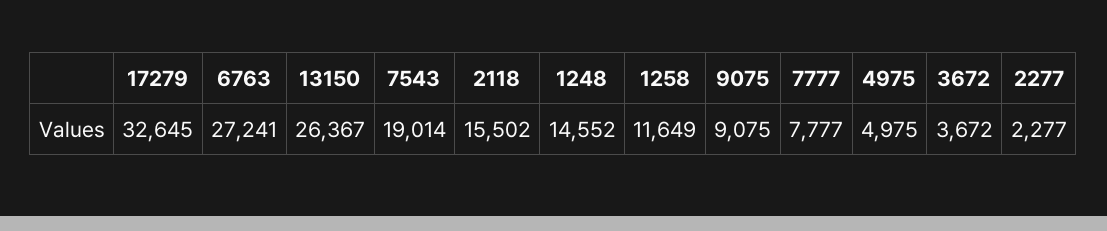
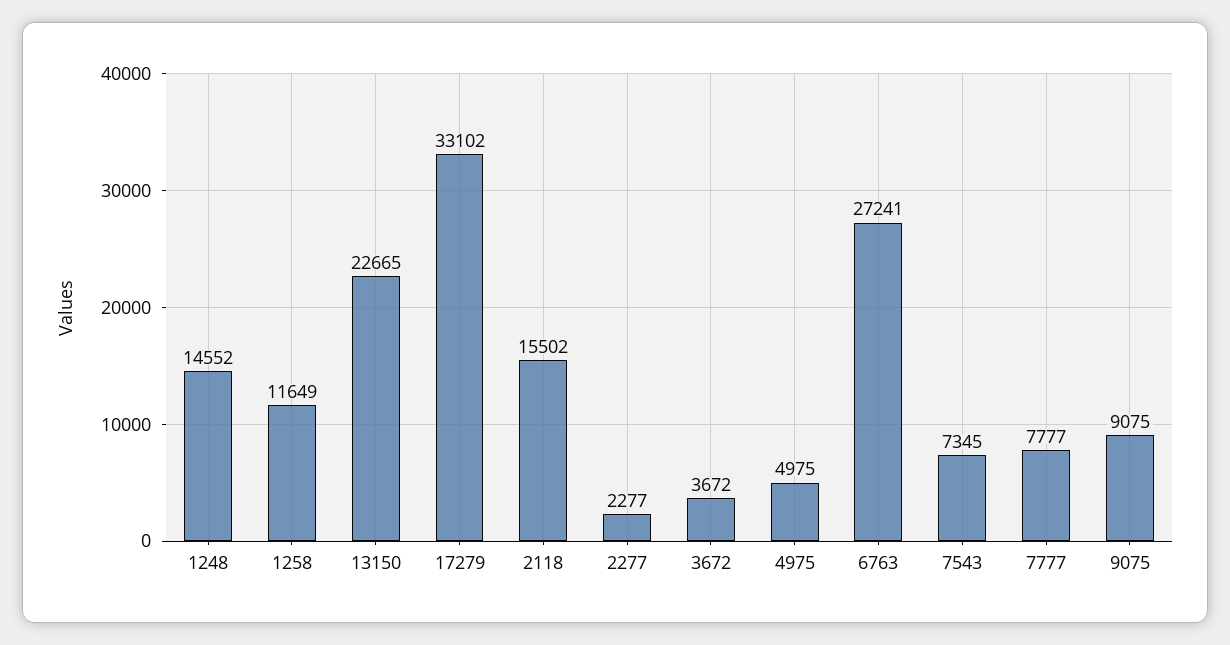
17279: 32645 -> 33102
13150: 26367 -> 22665
7543: 19014 -> 7345

